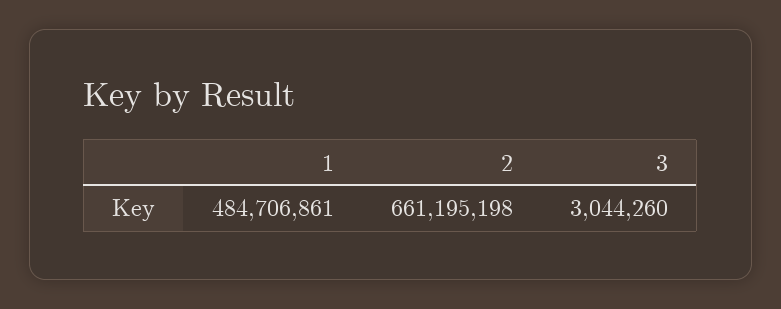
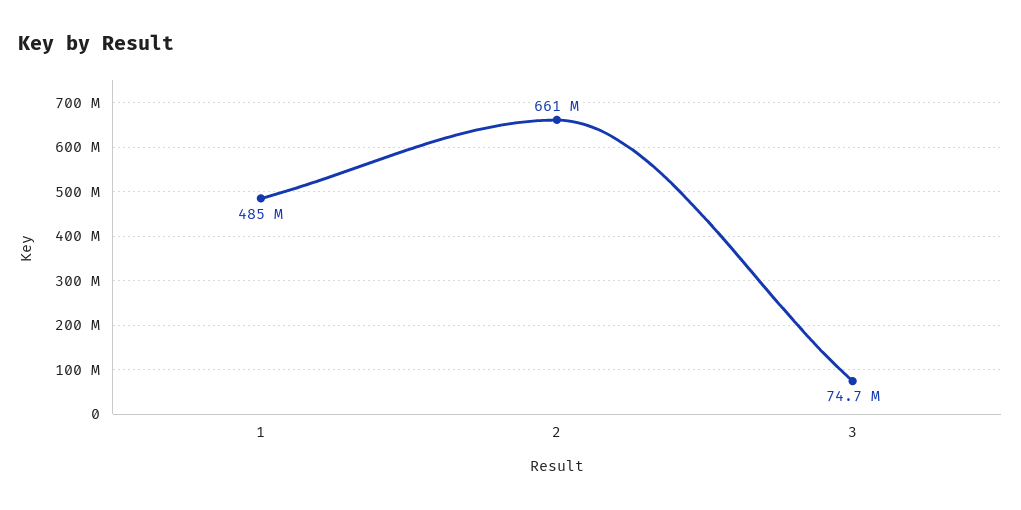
3: 3044260 -> 74700000

